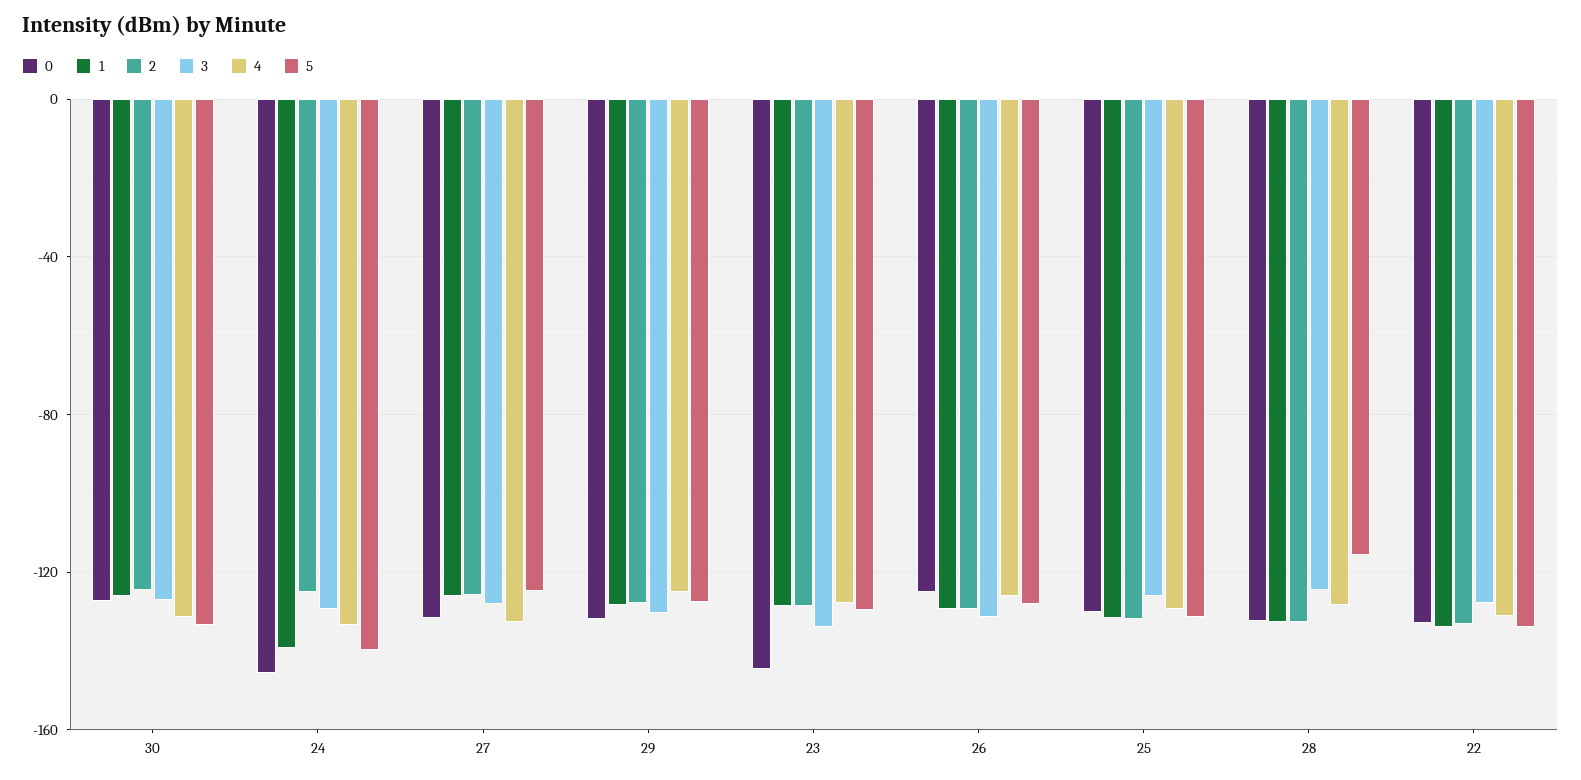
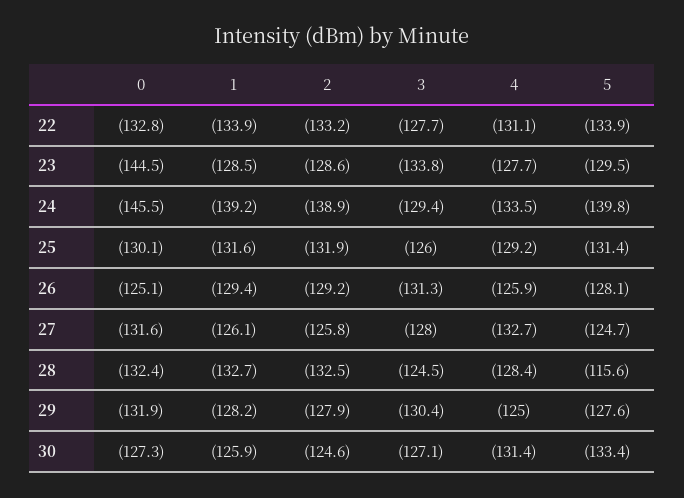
2, 24: -125 -> -138.9

